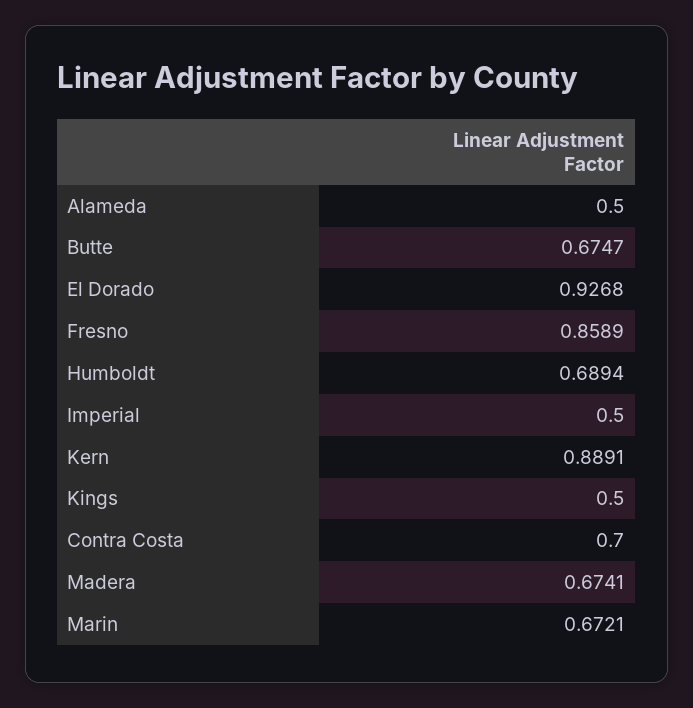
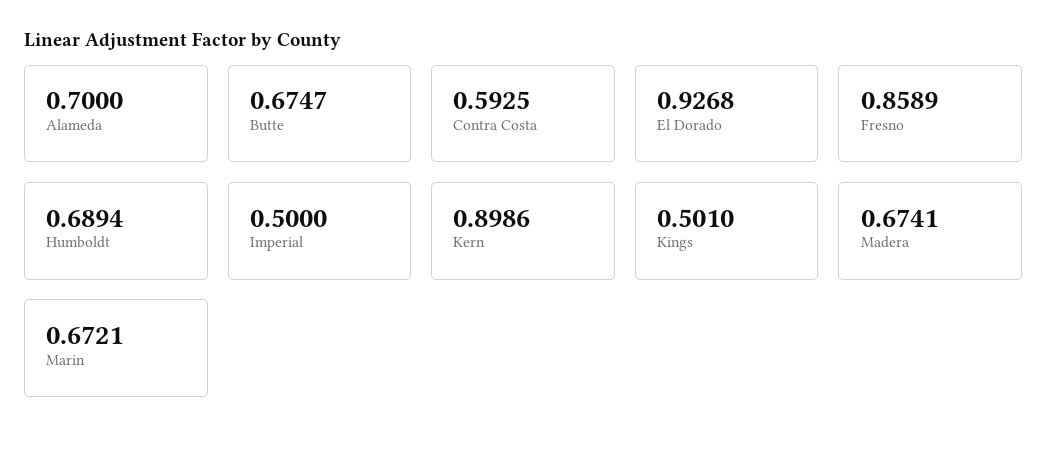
Alameda: 0.5 -> 0.7
Kern: 0.8891 -> 0.8986
Kings: 0.5 -> 0.501
Contra Costa: 0.7 -> 0.5925

